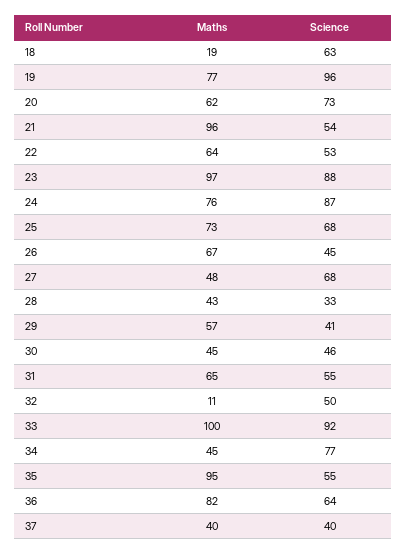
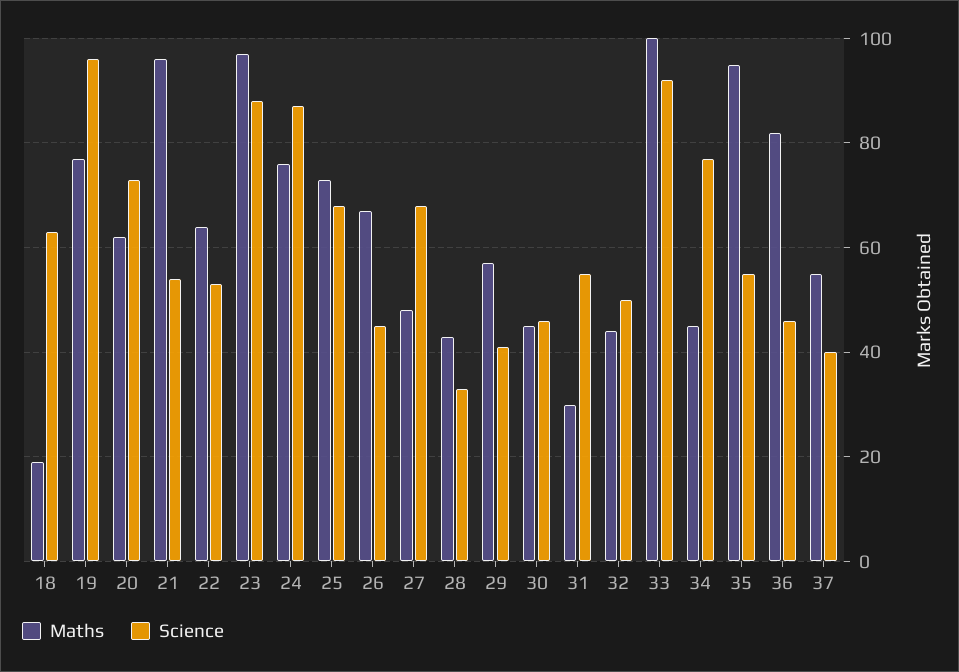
Maths, 31: 65 -> 30
Maths, 32: 11 -> 45
Science, 36: 64 -> 45
Maths, 37: 40 -> 55

